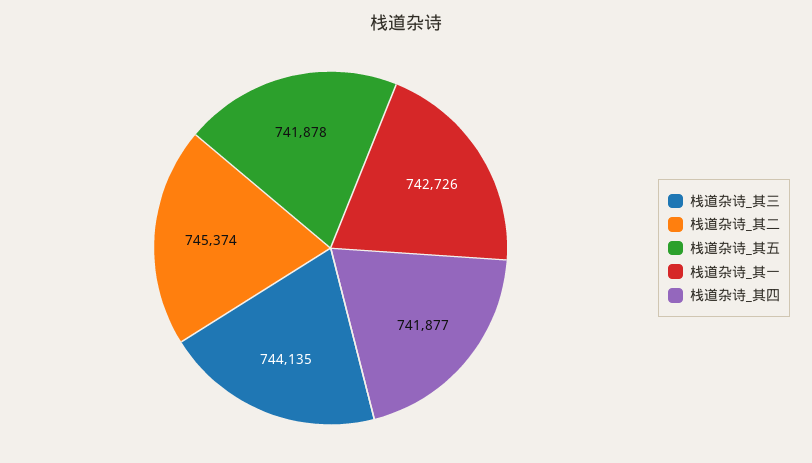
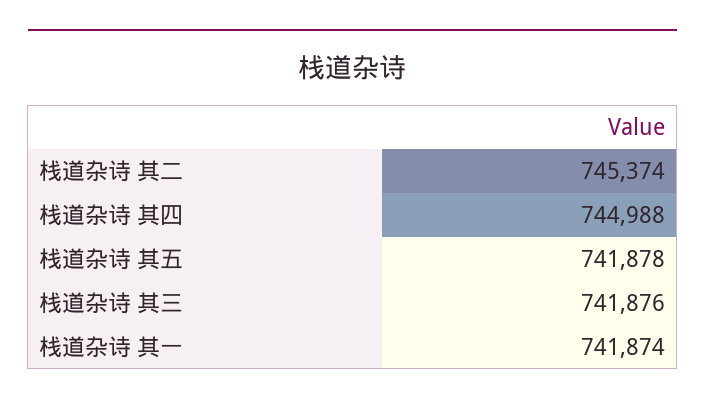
栈道杂诗_其三: 744135 -> 741876
栈道杂诗_其一: 742726 -> 741874
栈道杂诗_其四: 741877 -> 744988

